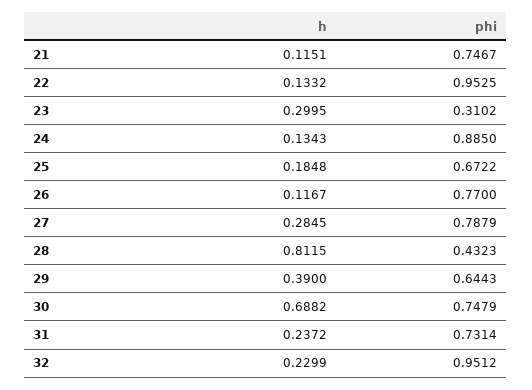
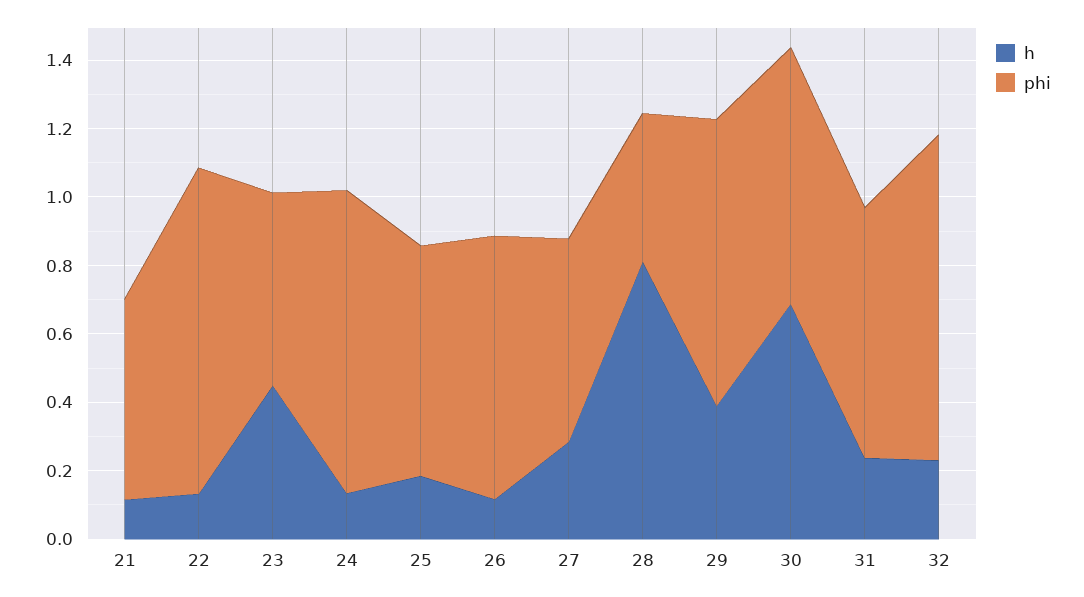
phi, 21: 0.7467 -> 0.6
h, 23: 0.2995 -> 0.45
phi, 23: 0.3102 -> 0.55
phi, 27: 0.7879 -> 0.6
phi, 29: 0.6443 -> 0.85

